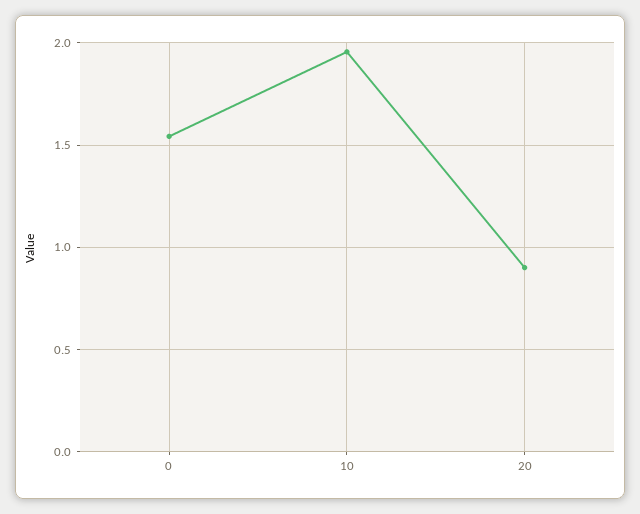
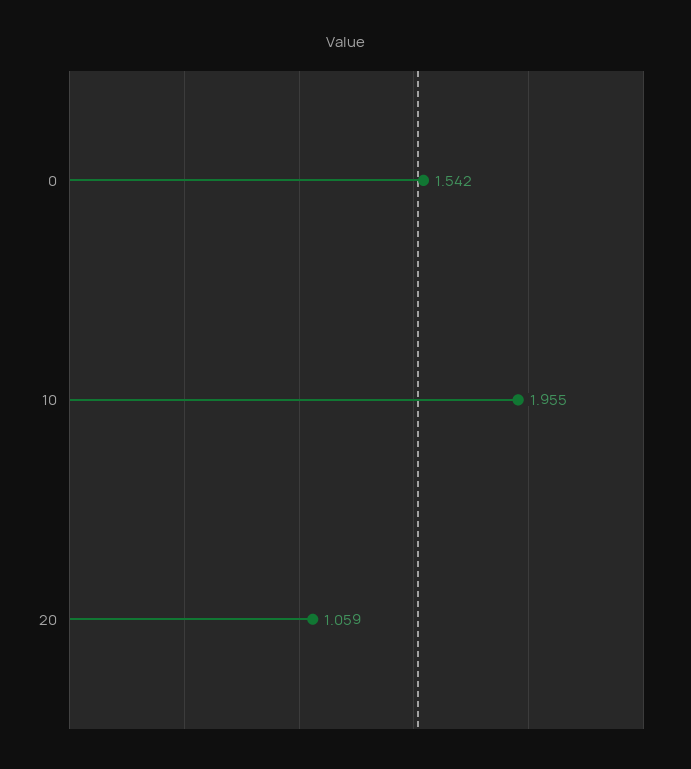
20: 0.9 -> 1.059

